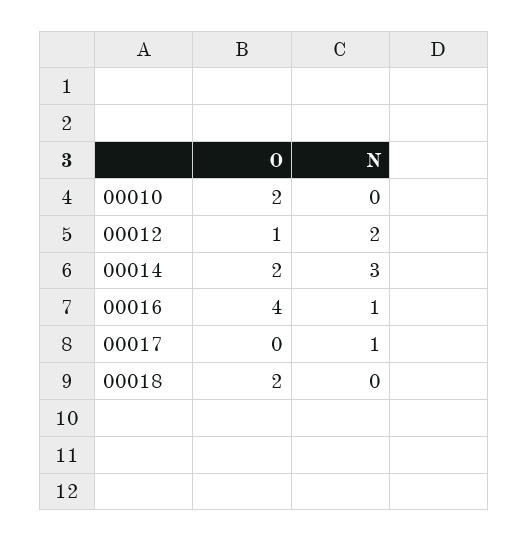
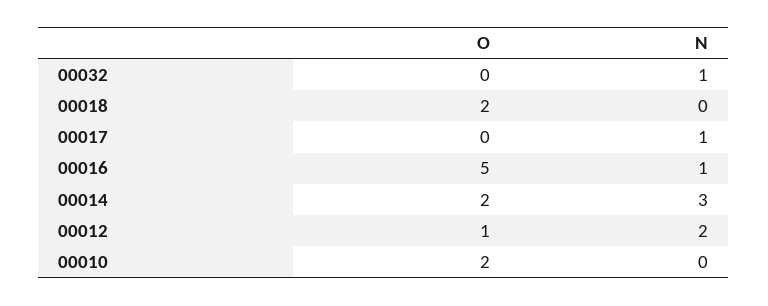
O, 00016: 4 -> 5
O, 00032: none -> 0
N, 00032: none -> 1

